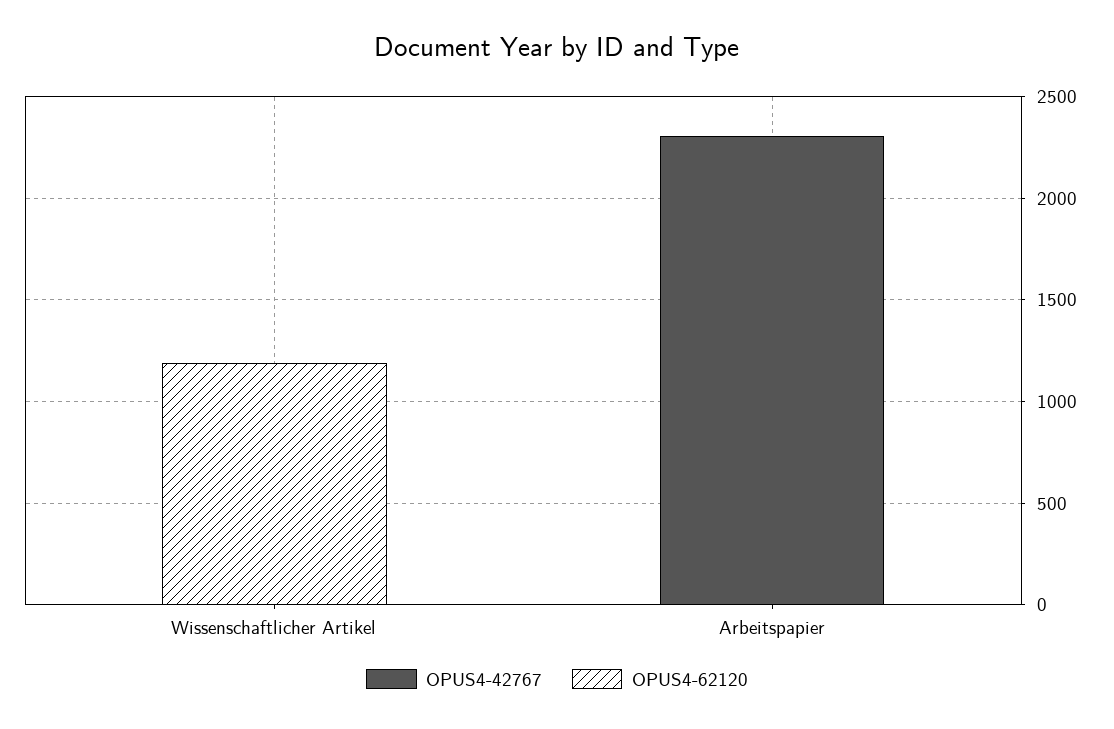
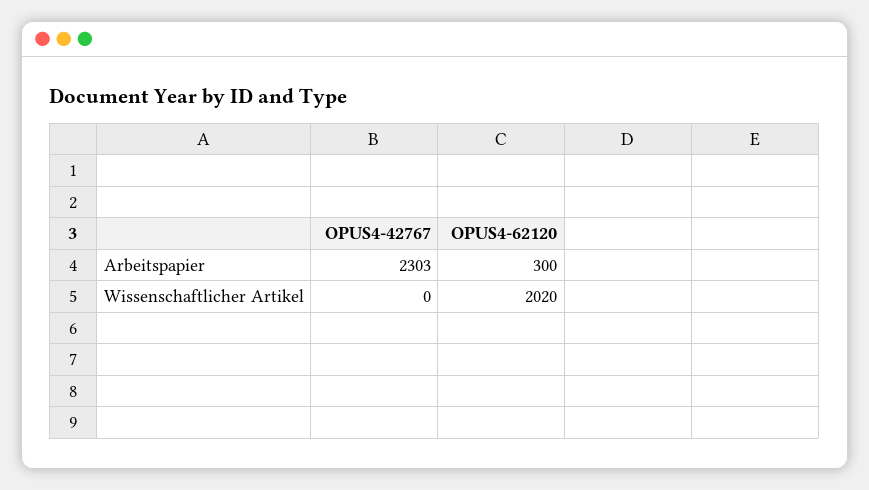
OPUS4-62120, Wissenschaftlicher Artikel: 1200 -> 2020
OPUS4-62120, Arbeitspapier: 0 -> 300

